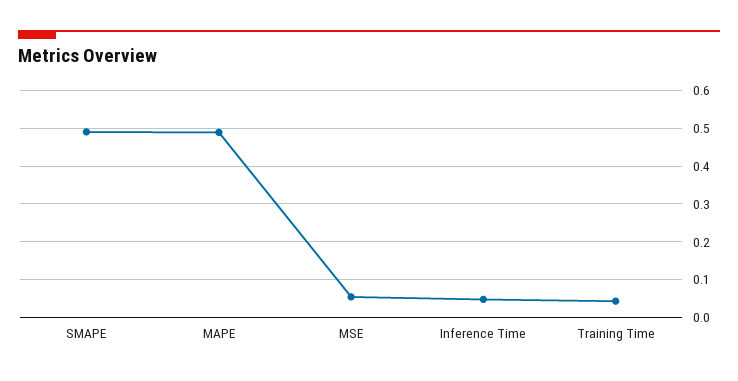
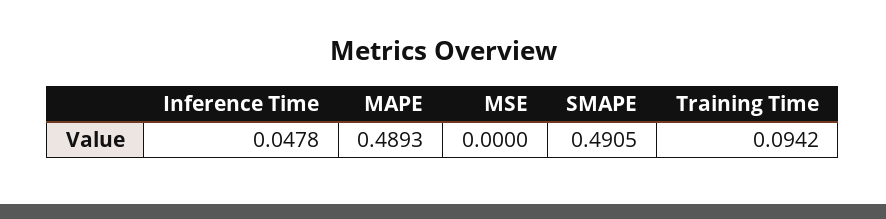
MSE: 0.06 -> 0
Training Time: 0.04 -> 0.0942

